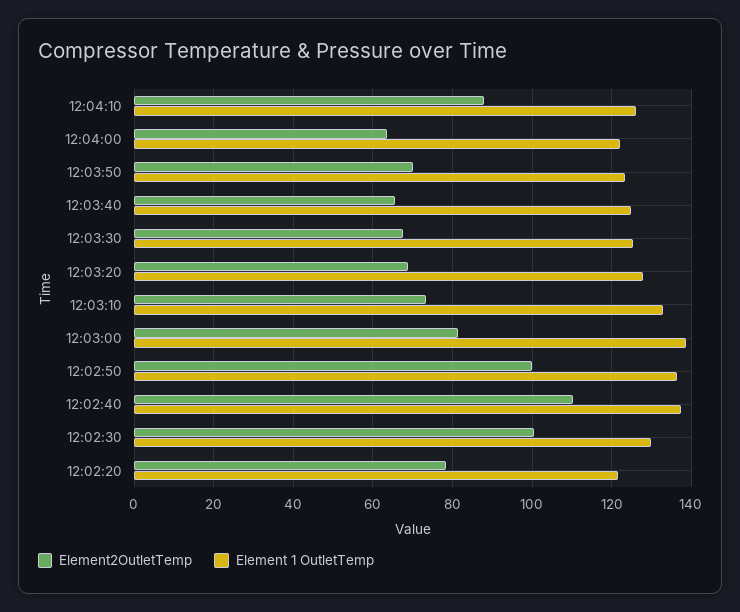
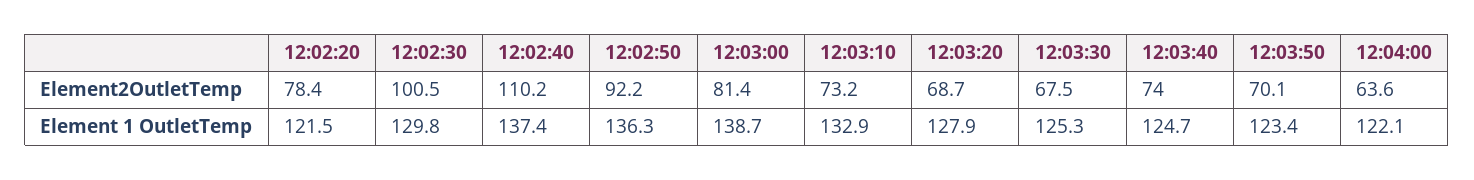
Element2OutletTemp, 12:04:10: 88 -> none
Element 1 OutletTemp, 12:04:10: 126 -> none
Element2OutletTemp, 12:03:40: 66 -> 74
Element2OutletTemp, 12:02:50: 100 -> 92.2

